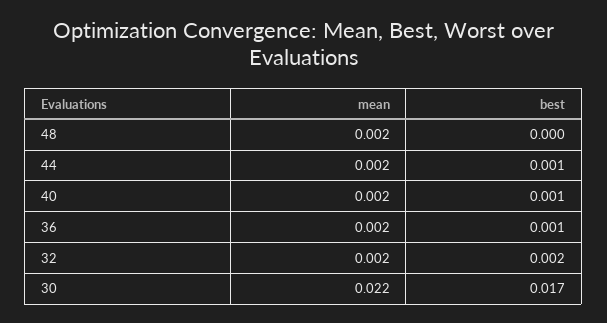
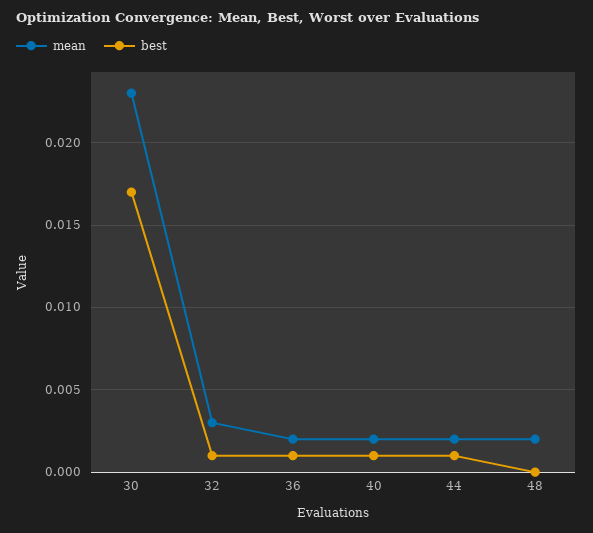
mean, 32: 0.002 -> 0.003
best, 32: 0.002 -> 0.001
mean, 30: 0.022 -> 0.023

